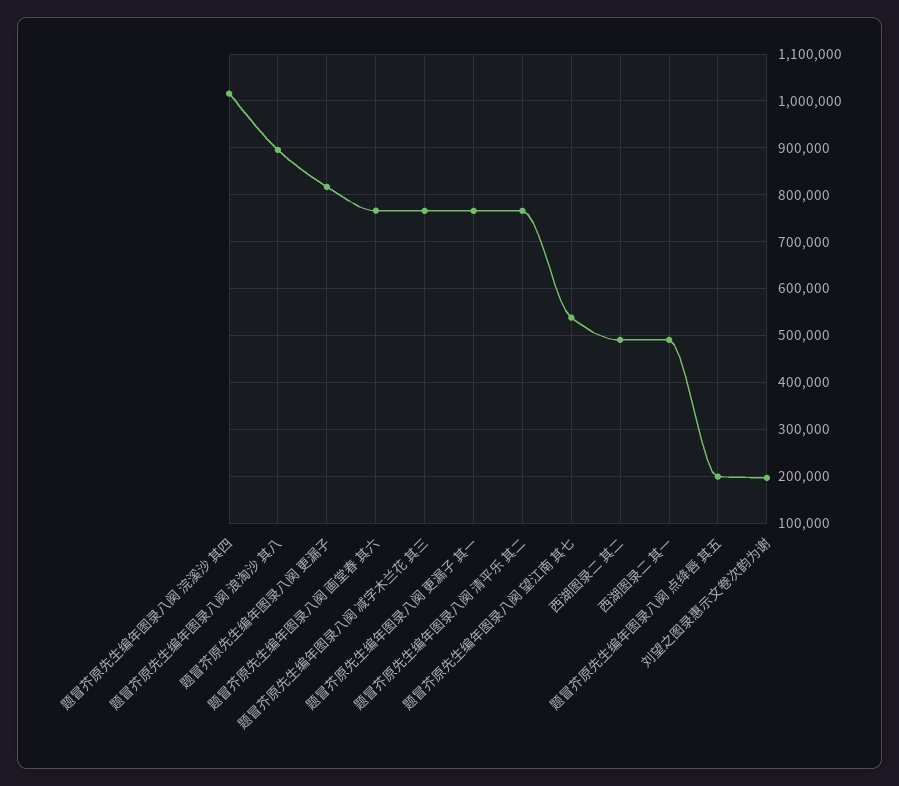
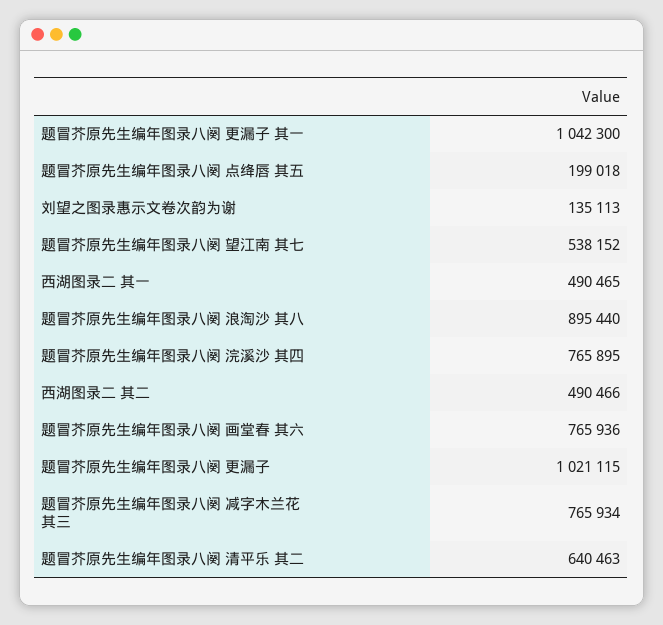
题冒芥原先生编年图录八阕 浣溪沙 其四: 1020000 -> 765895
题冒芥原先生编年图录八阕 更漏子: 820000 -> 1021115
题冒芥原先生编年图录八阕 更漏子 其一: 760000 -> 1042300
题冒芥原先生编年图录八阕 清平乐 其二: 760000 -> 640463
刘望之图录惠示文卷次韵为谢: 200000 -> 135113

